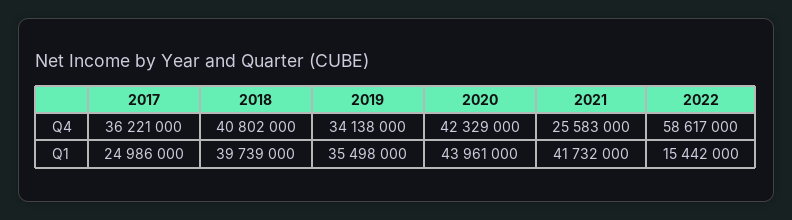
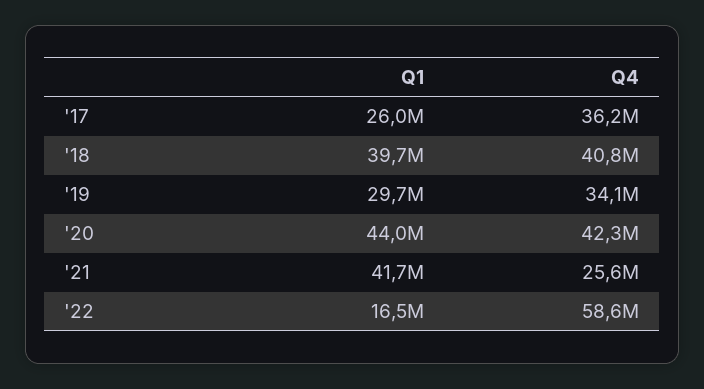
2017, Q1: 24986000 -> 26000000
2019, Q1: 35498000 -> 29700000
2022, Q1: 15442000 -> 16500000

